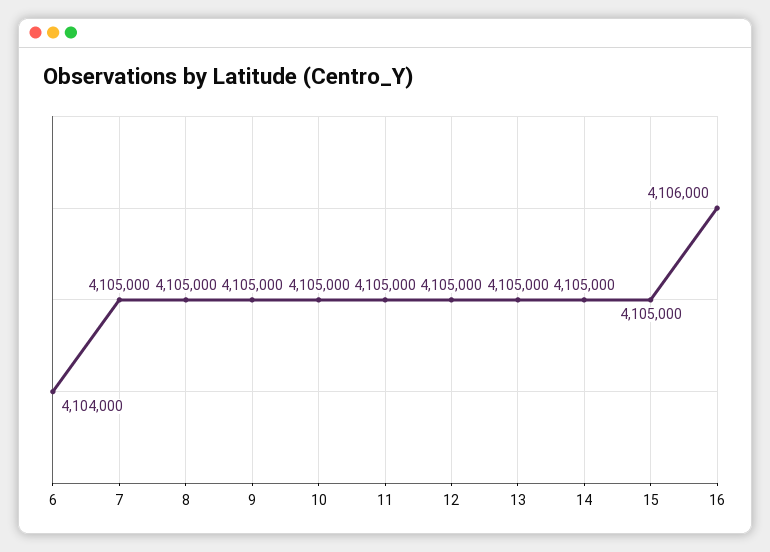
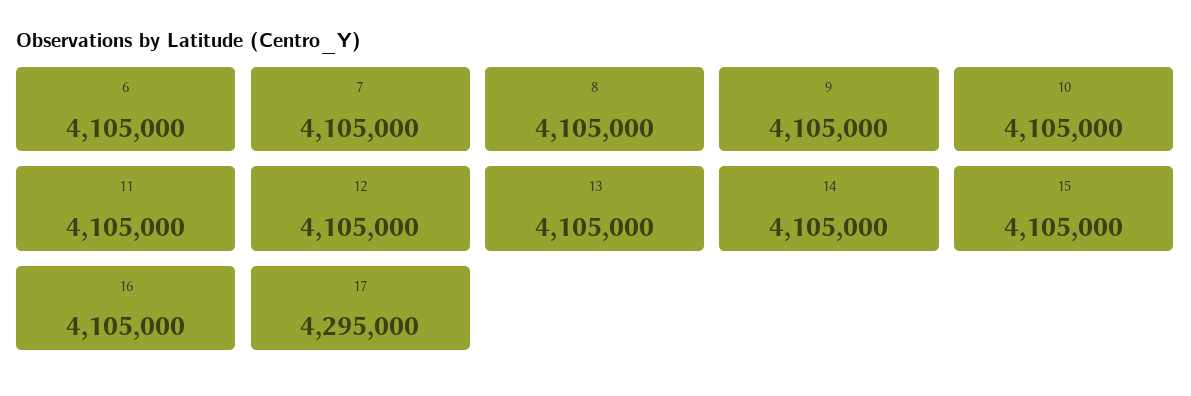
6: 4104000 -> 4105000
16: 4106000 -> 4105000
17: none -> 4295000

